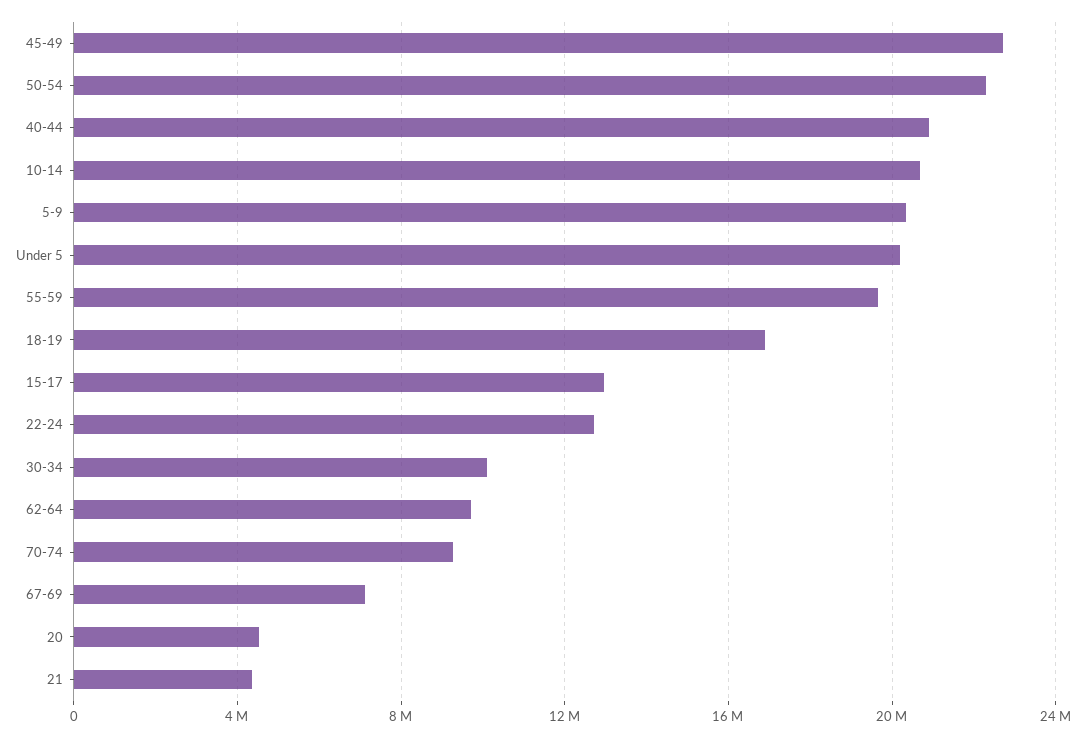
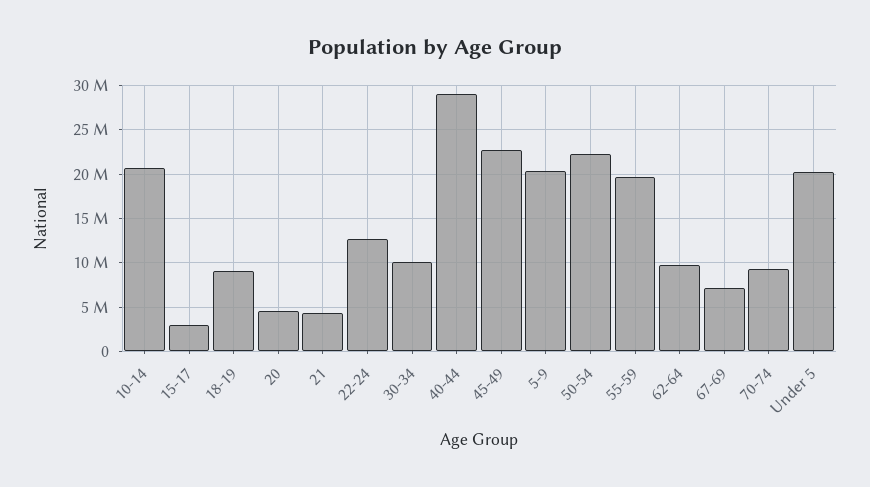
40-44: 21000000 -> 29000000
18-19: 17000000 -> 9000000
15-17: 13000000 -> 3000000

